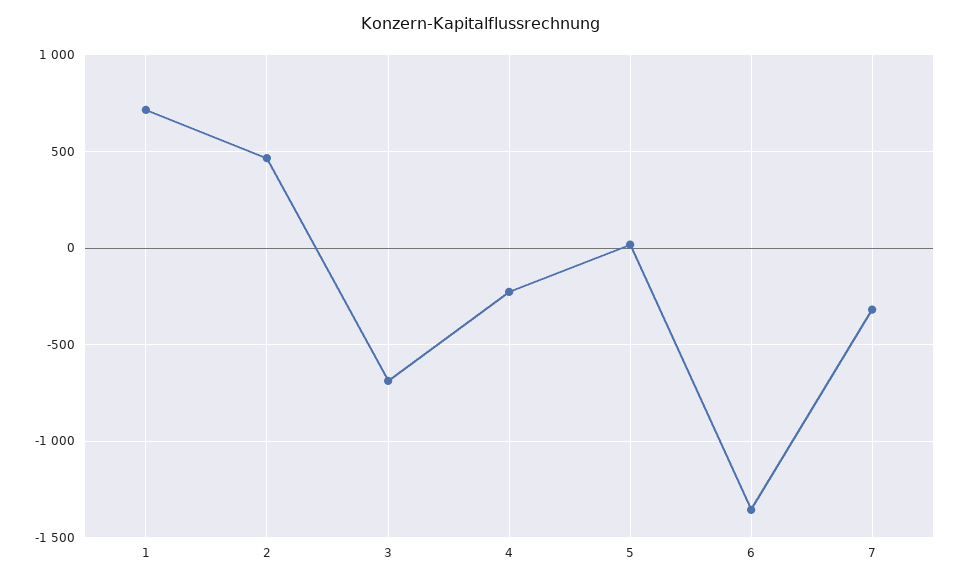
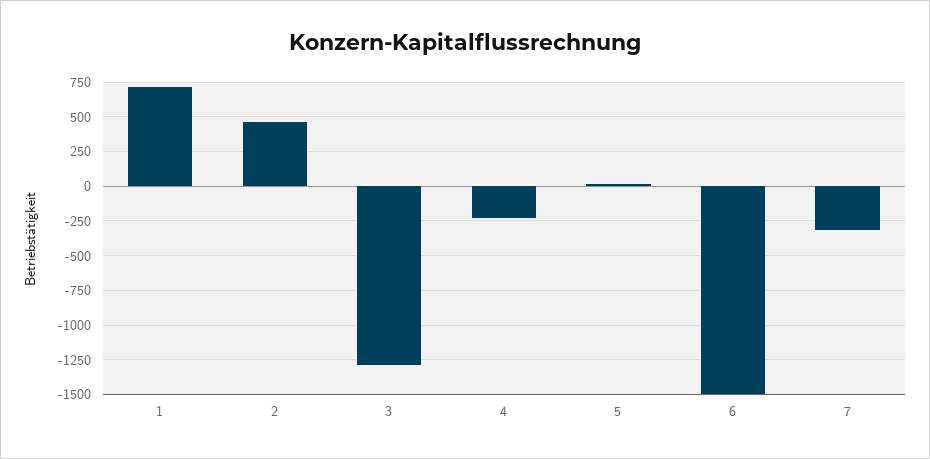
3: -700 -> -1300
6: -1350 -> -1500

